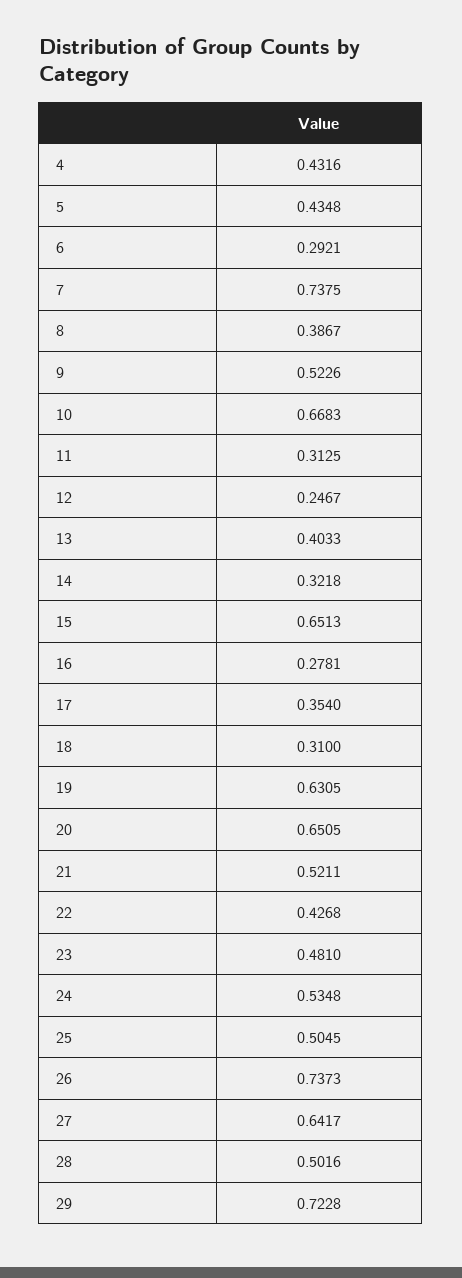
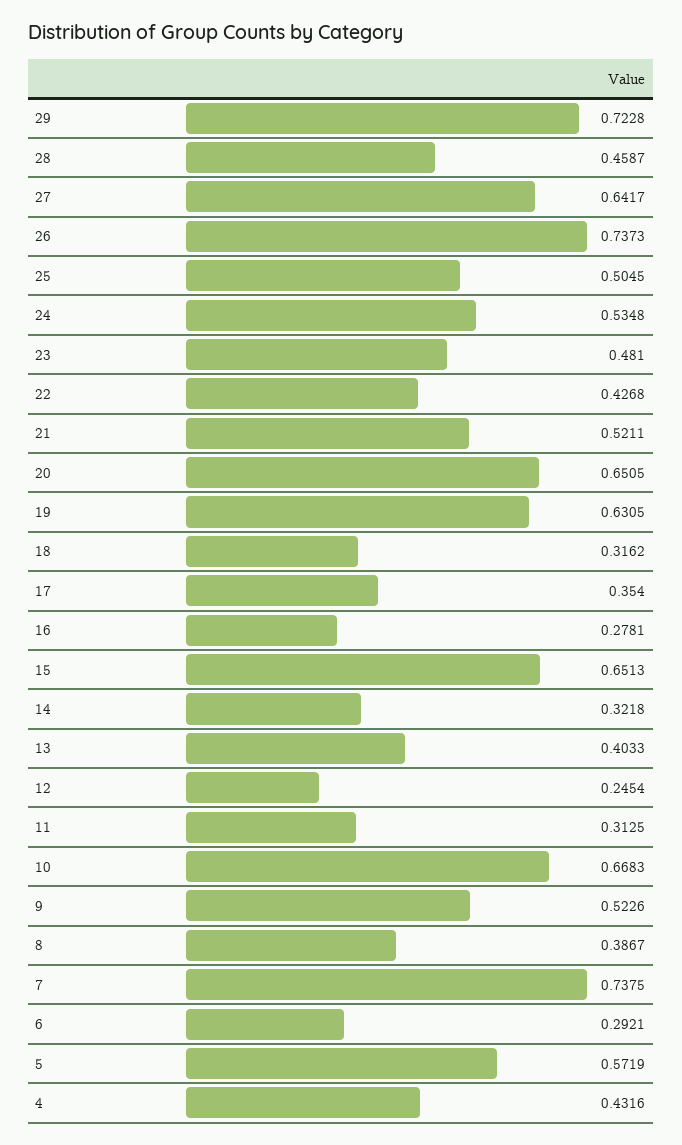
5: 0.4348 -> 0.5719
12: 0.2467 -> 0.2454
18: 0.31 -> 0.3162
28: 0.5016 -> 0.4587

